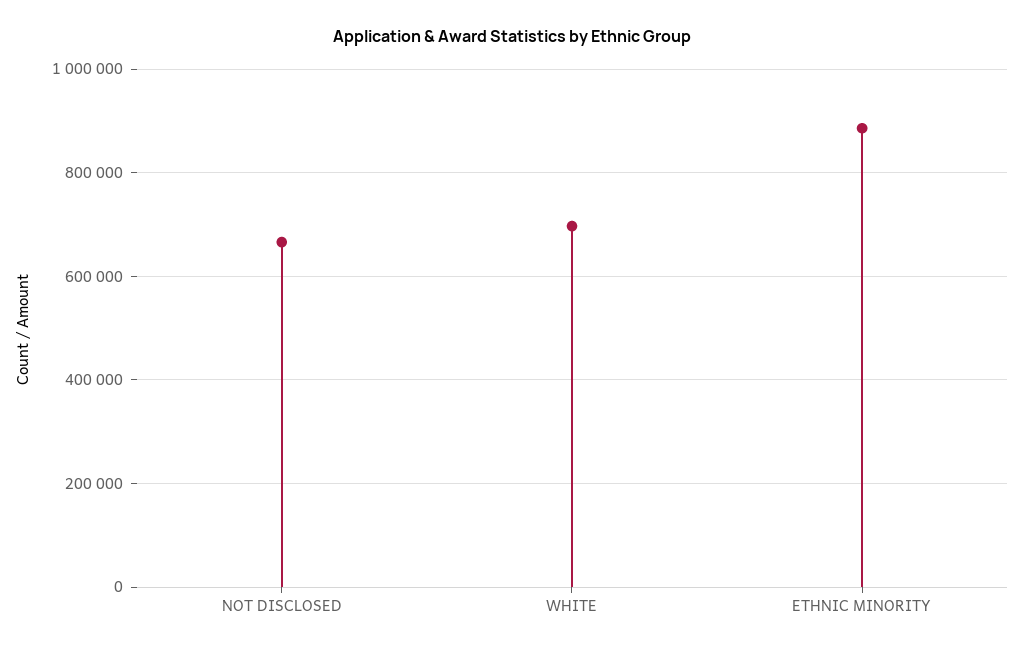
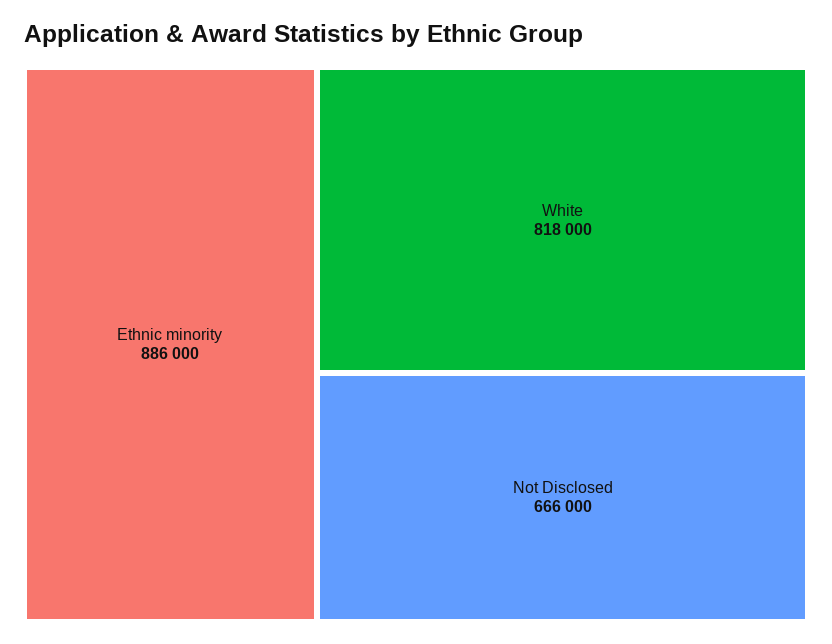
WHITE: 700000 -> 818000

